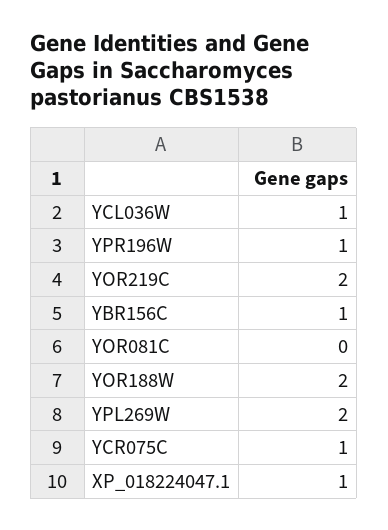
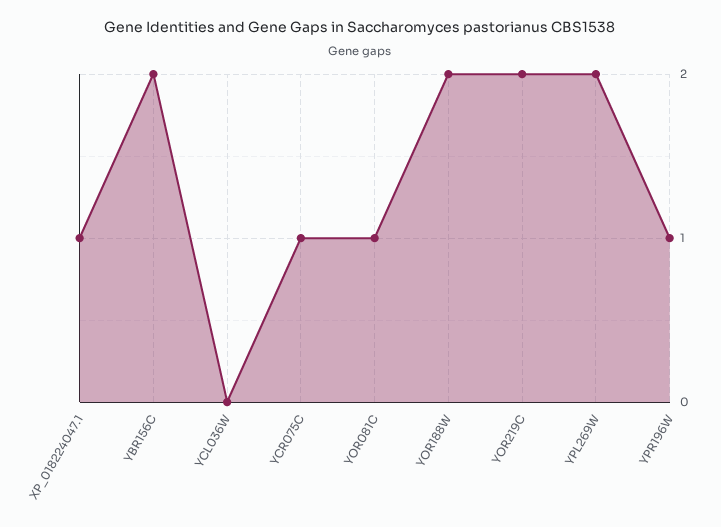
YCL036W: 1 -> 0
YBR156C: 1 -> 2
YOR081C: 0 -> 1

